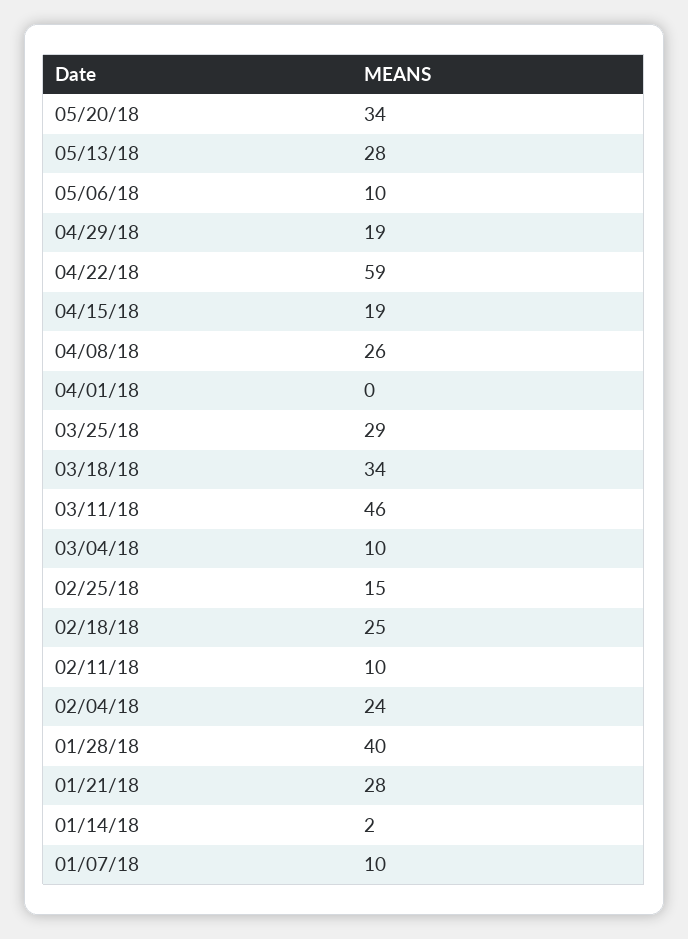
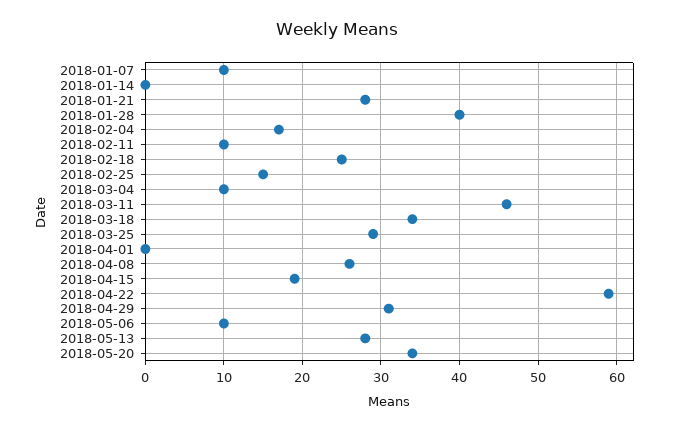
04/29/18: 19 -> 31
02/04/18: 24 -> 17
01/14/18: 2 -> 0

